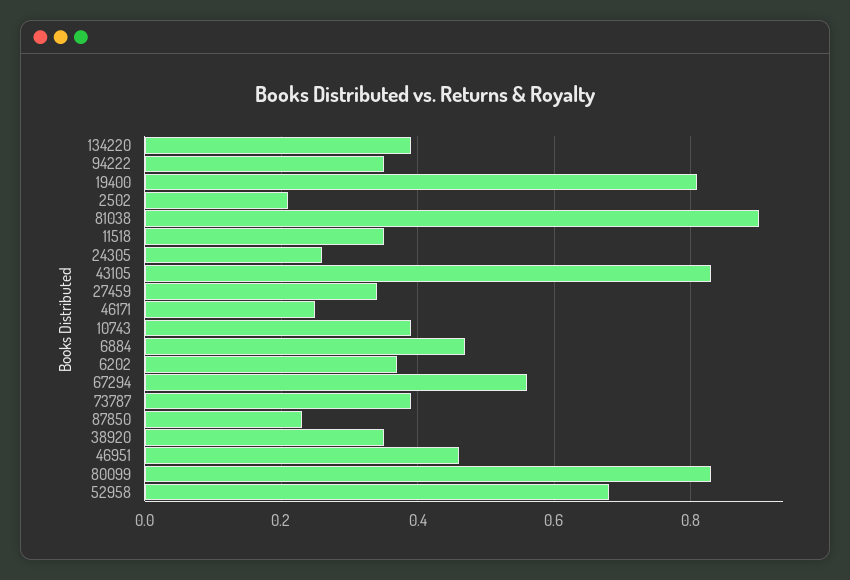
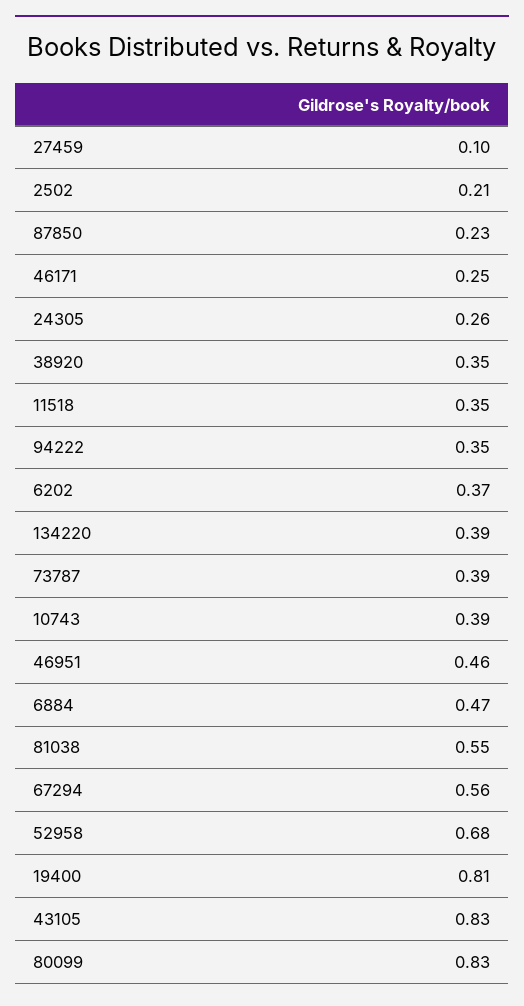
81038: 0.9 -> 0.55
27459: 0.35 -> 0.1

